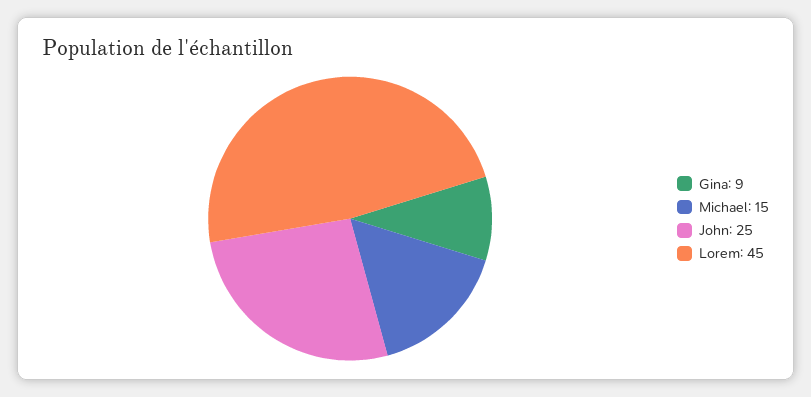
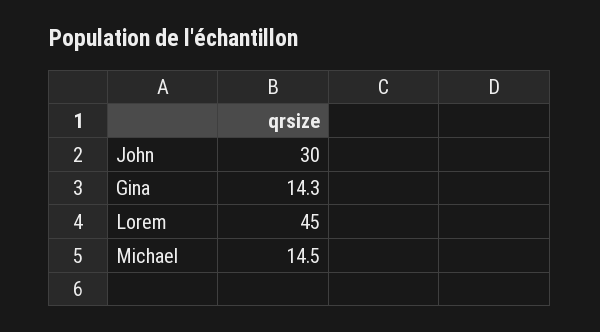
Gina: 9 -> 14.3
John: 25 -> 30

